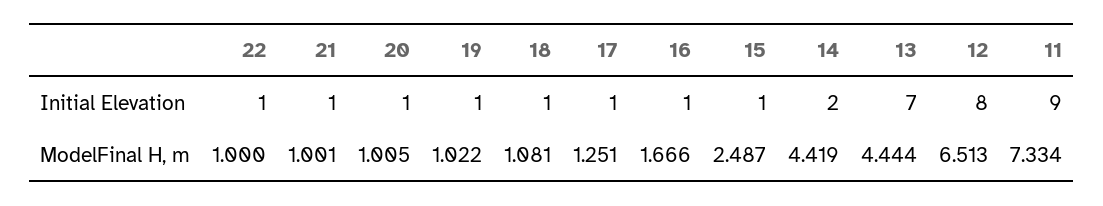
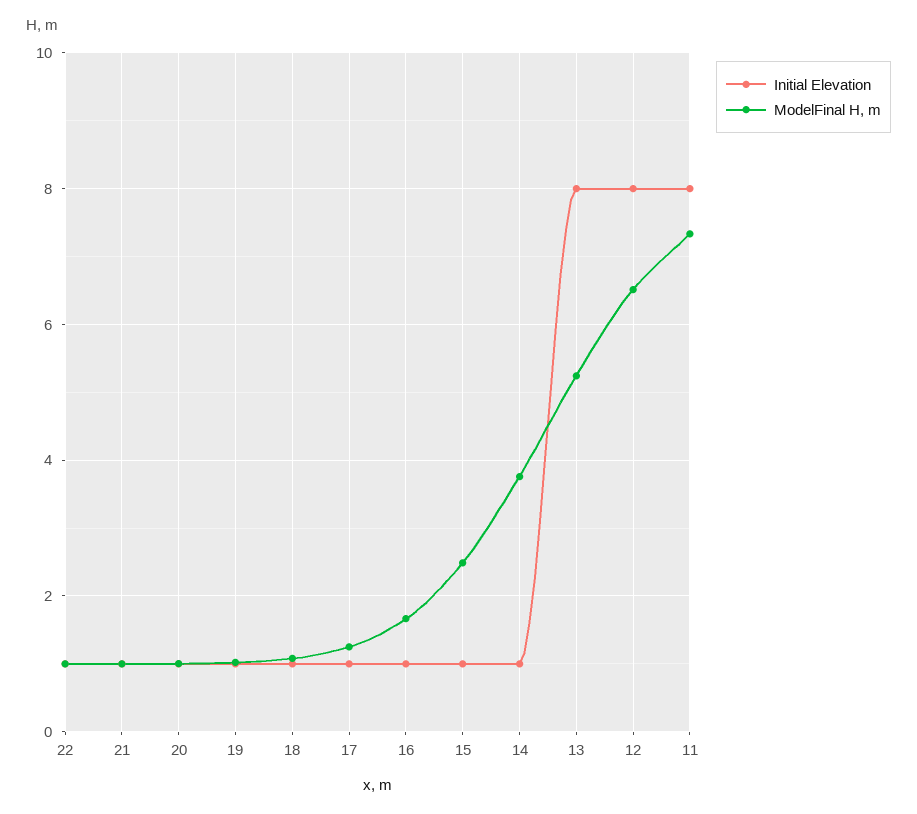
Initial Elevation, 14: 2 -> 1
Initial Elevation, 13: 7 -> 8
Initial Elevation, 11: 9 -> 8
ModelFinal H, m, 14: 4.419 -> 3.8
ModelFinal H, m, 13: 4.444 -> 5.2

